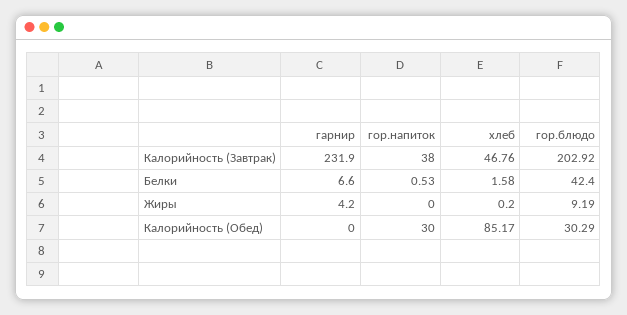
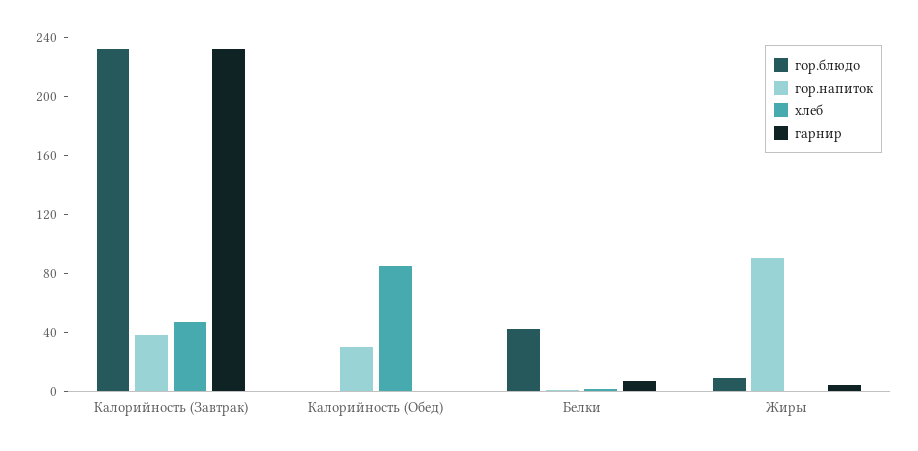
гор.блюдо, Калорийность (Завтрак): 202.92 -> 230
гор.напиток, Жиры: 0 -> 90
гор.блюдо, Калорийность (Обед): 30.29 -> 0

